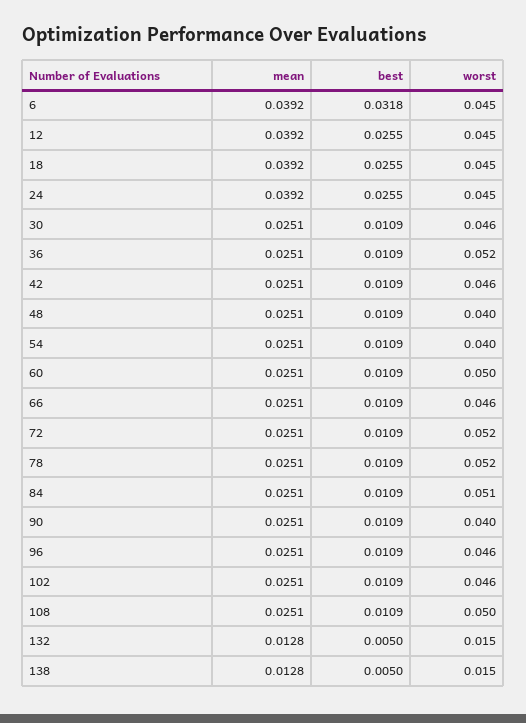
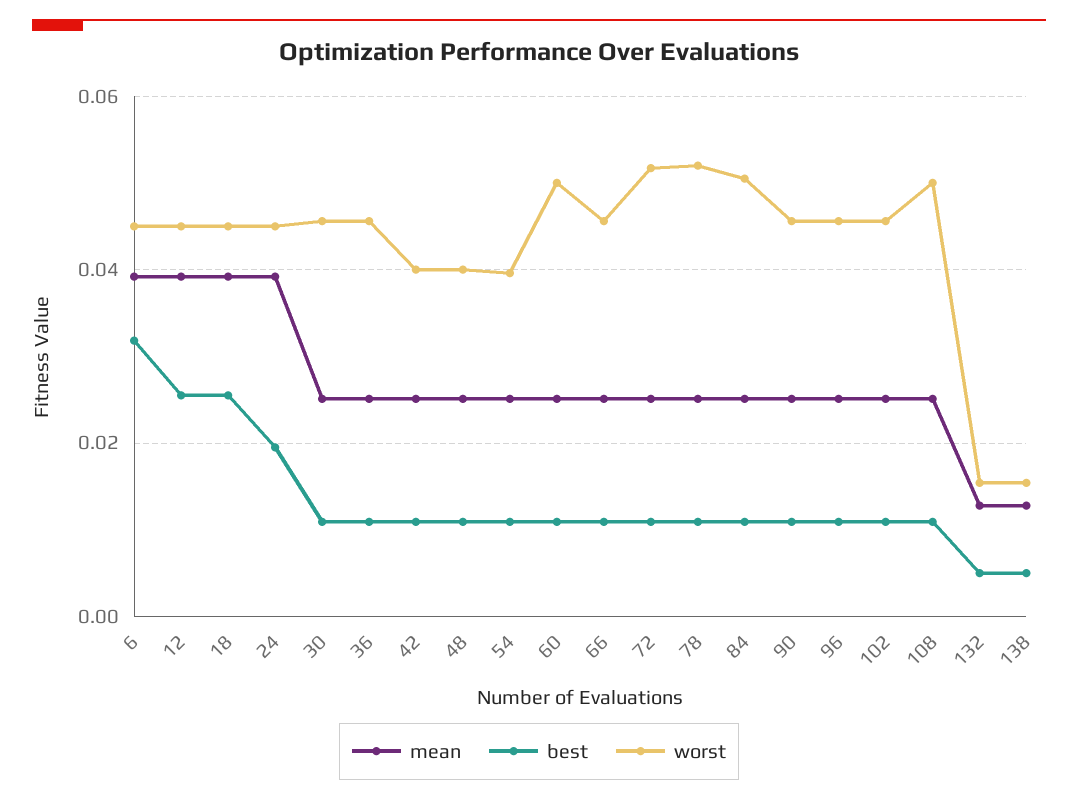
best, 24: 0.0255 -> 0.02
worst, 36: 0.052 -> 0.046
worst, 42: 0.046 -> 0.04
worst, 90: 0.04 -> 0.046

